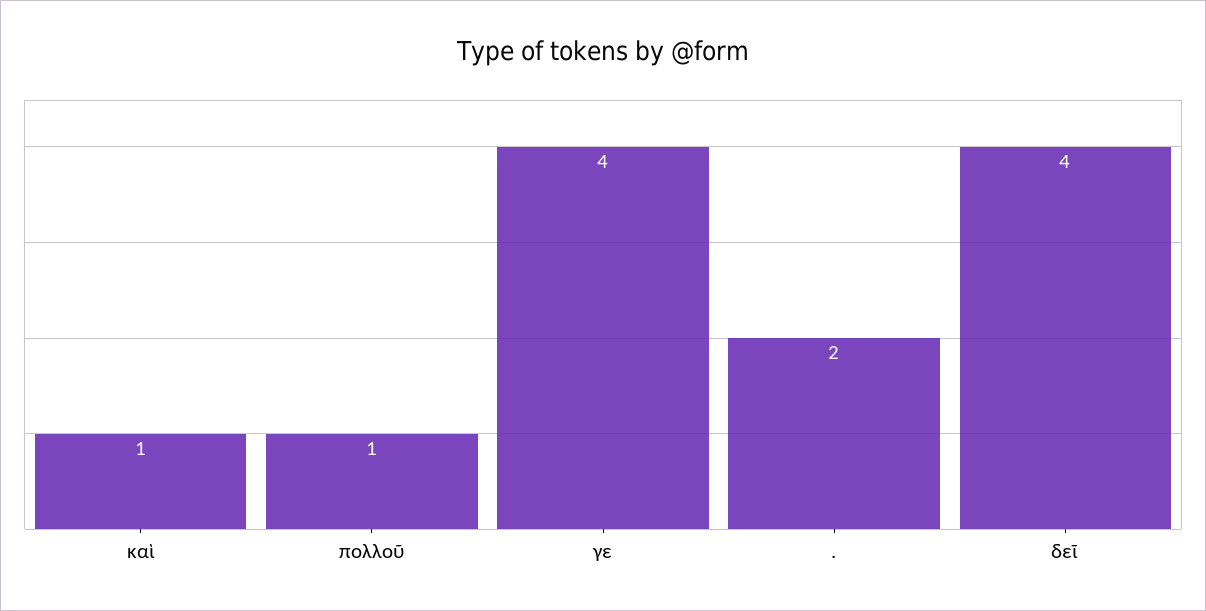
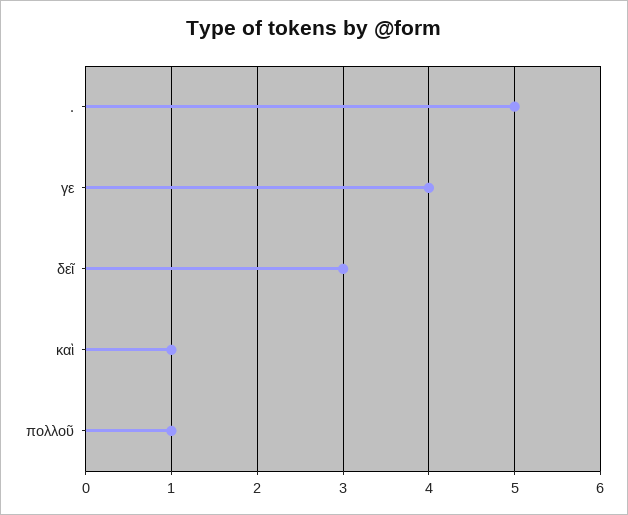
.: 2 -> 5
δεῖ: 4 -> 3

